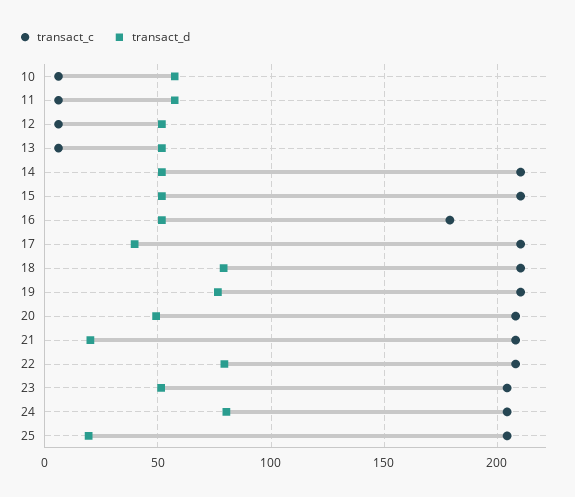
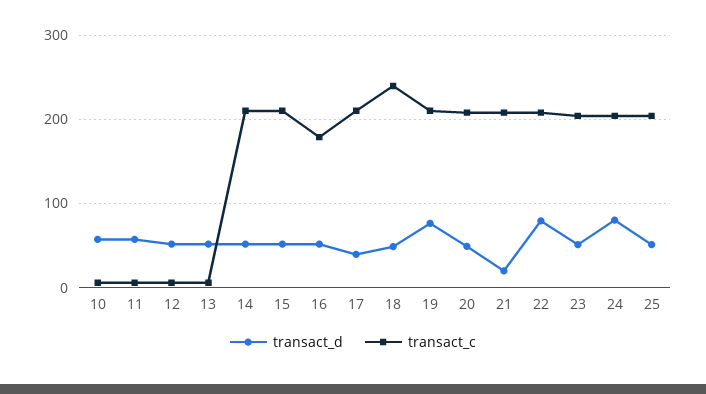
transact_c, 18: 210 -> 240
transact_d, 18: 80 -> 50
transact_d, 25: 20 -> 50

